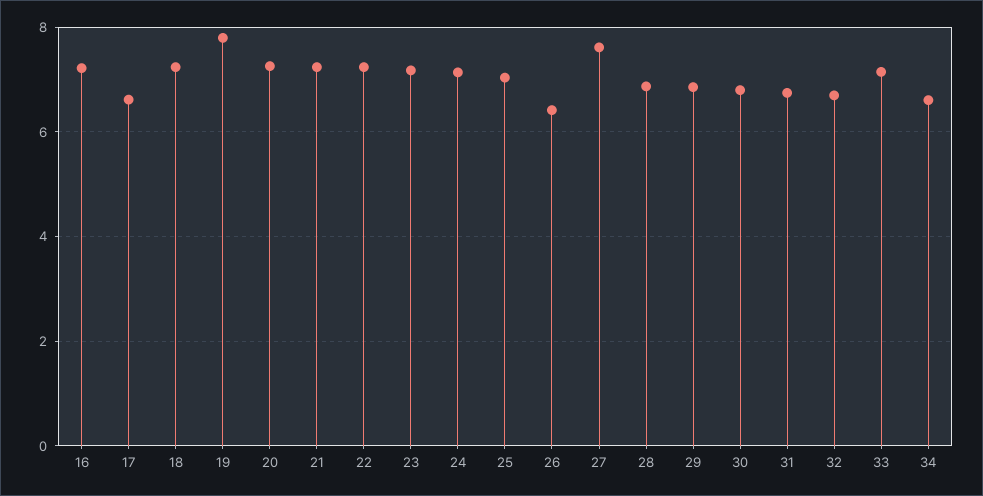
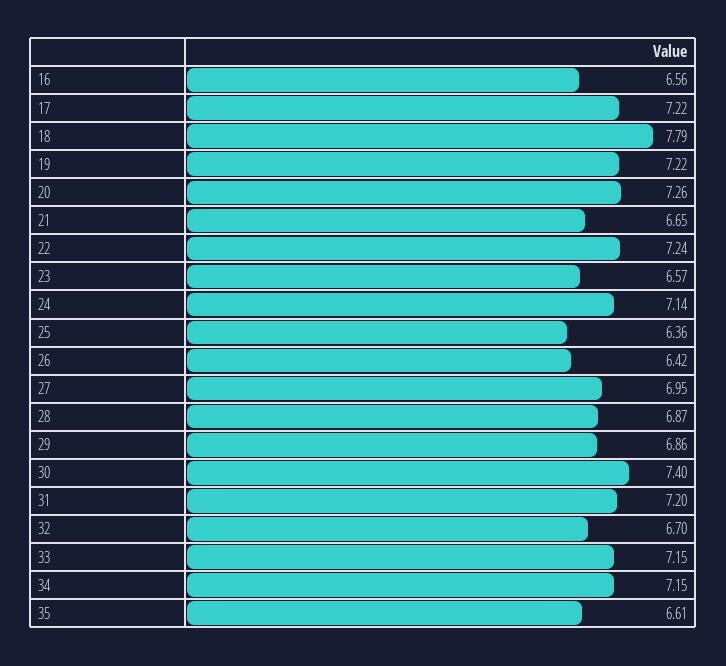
16: 7.2 -> 6.56
17: 6.6 -> 7.22
18: 7.2 -> 7.79
19: 7.8 -> 7.22
21: 7.2 -> 6.65
23: 7.2 -> 6.57
25: 7 -> 6.36
27: 7.6 -> 6.95
30: 6.8 -> 7.4
31: 6.8 -> 7.2
34: 6.6 -> 7.15
35: none -> 6.61

